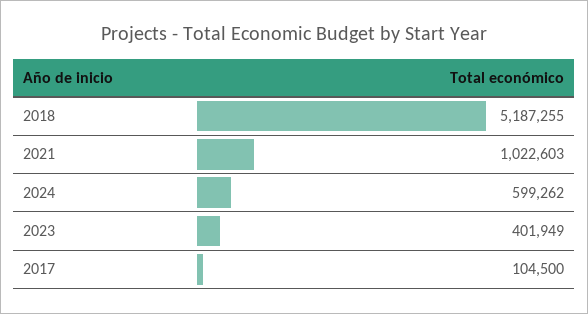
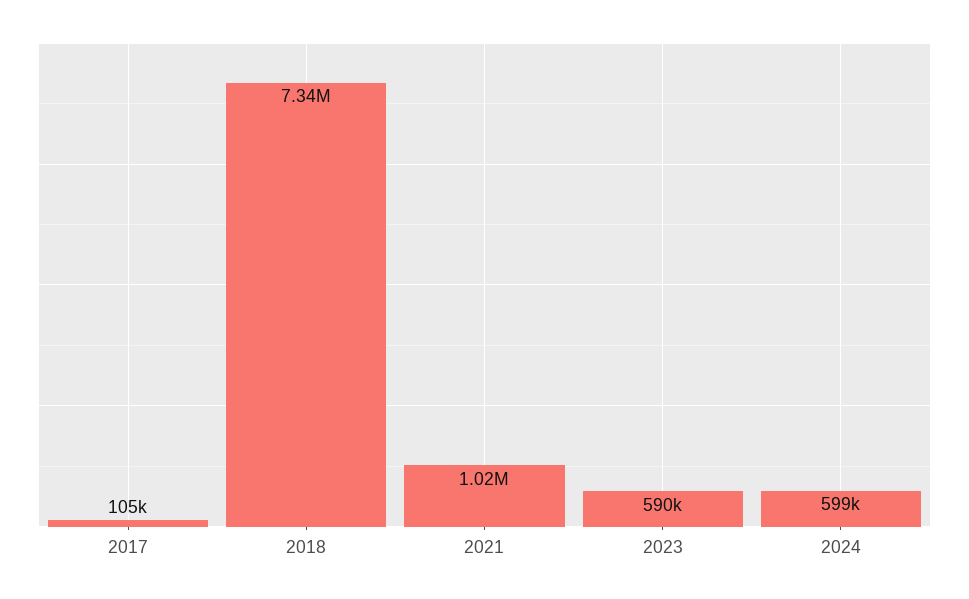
2018: 5187255 -> 7340000
2023: 401949 -> 590000

